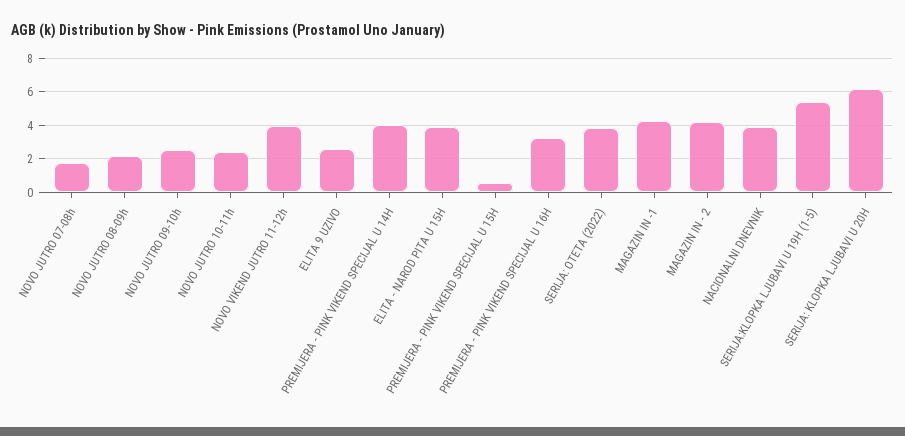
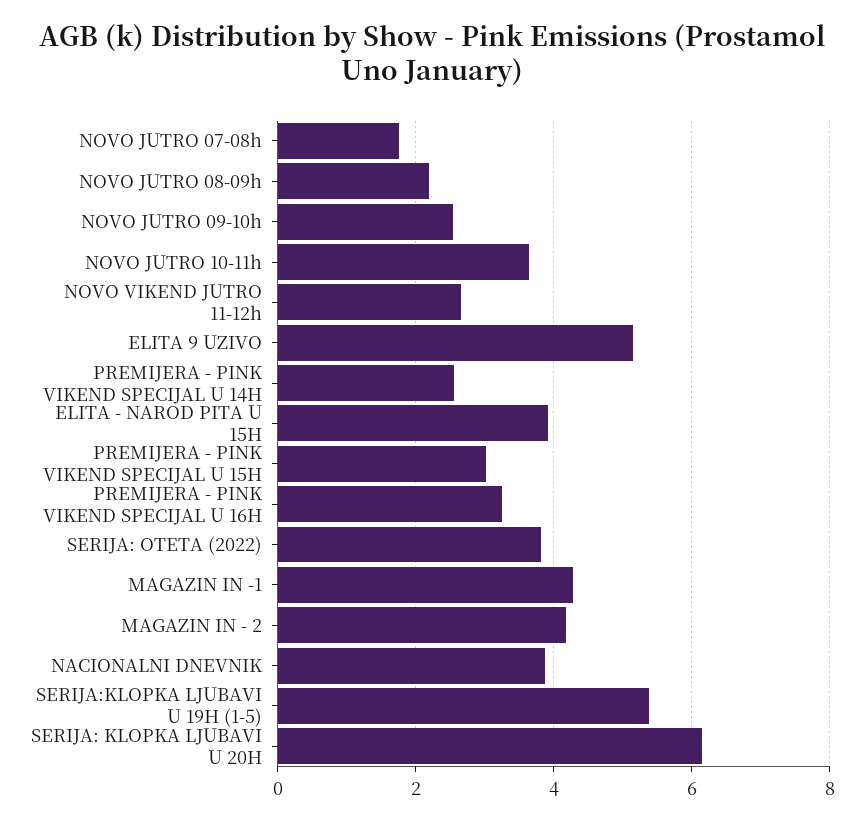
NOVO JUTRO 10-11h: 2.5 -> 3.6
NOVO VIKEND JUTRO 11-12h: 4 -> 2.6
ELITA 9 UZIVO: 2.5 -> 5.2
PREMIJERA - PINK VIKEND SPECIJAL U 14H: 4 -> 2.6
PREMIJERA - PINK VIKEND SPECIJAL U 15H: 0.5 -> 3

